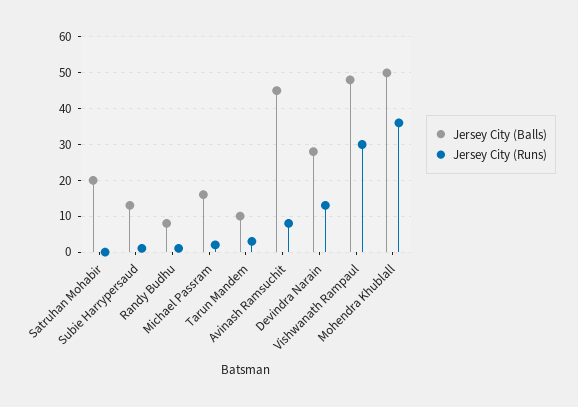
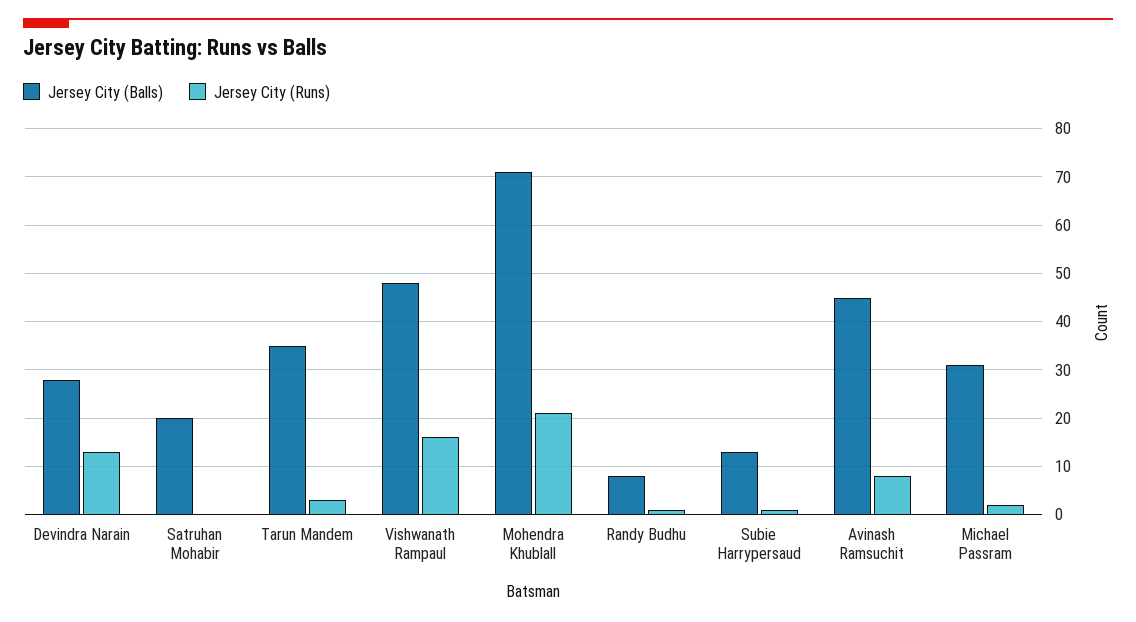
Jersey City (Balls), Michael Passram: 15 -> 30
Jersey City (Balls), Tarun Mandem: 10 -> 35
Jersey City (Runs), Vishwanath Rampaul: 30 -> 15
Jersey City (Balls), Mohendra Khublall: 50 -> 70
Jersey City (Runs), Mohendra Khublall: 35 -> 20

